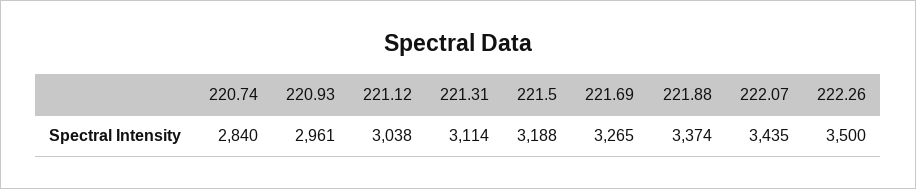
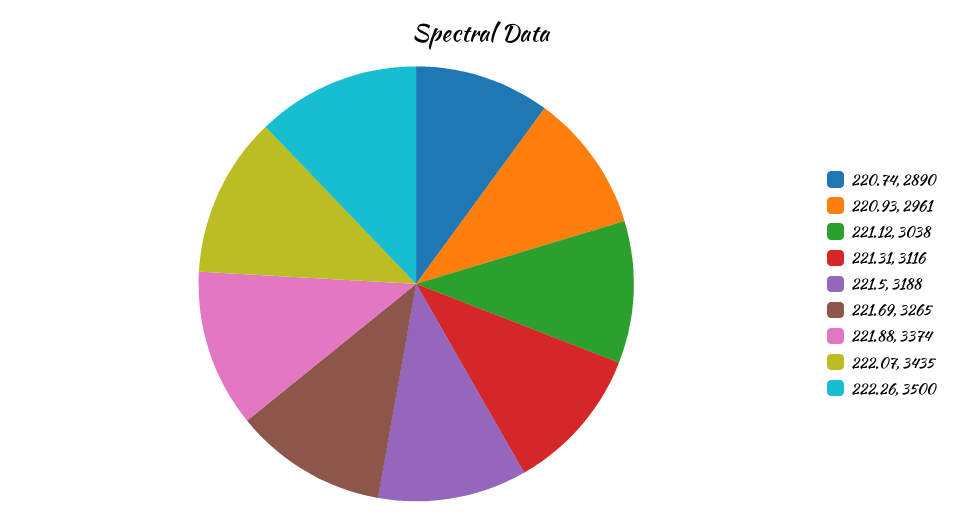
220.74: 2840 -> 2890
221.31: 3114 -> 3116

